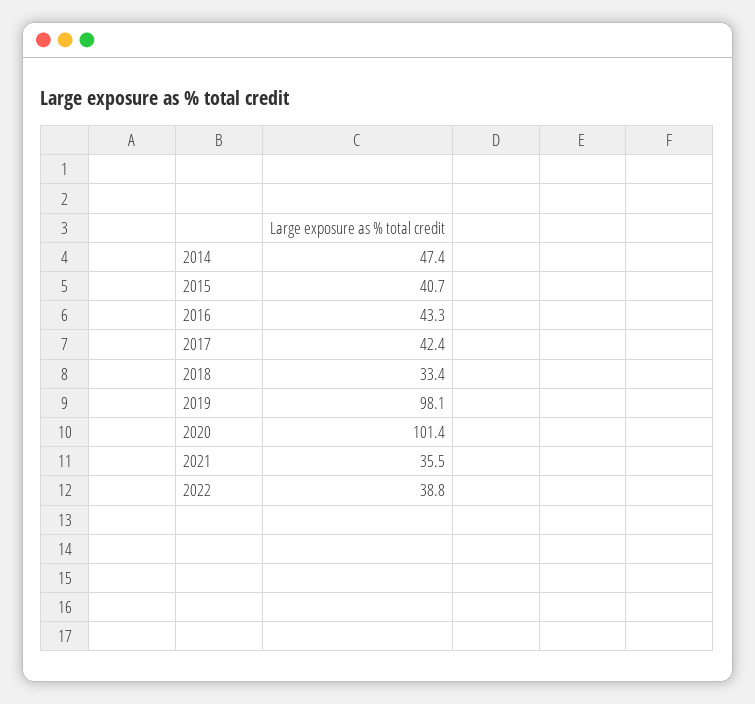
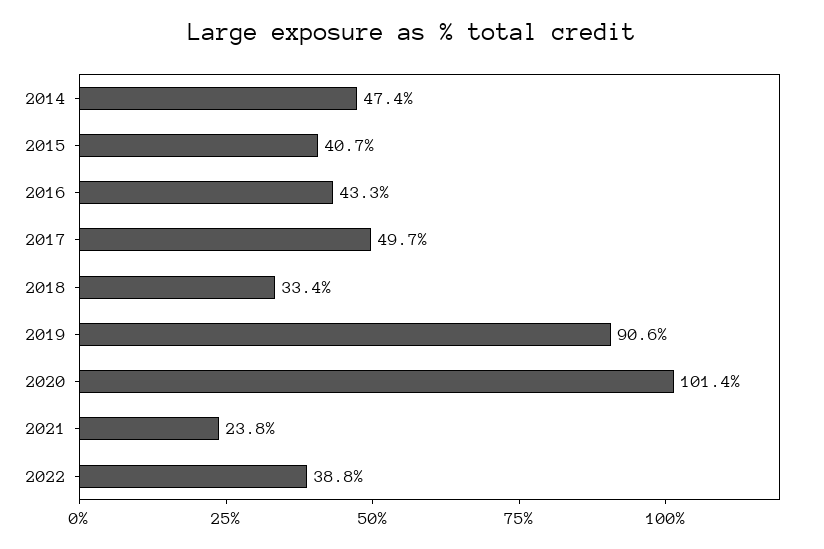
2017: 42.4 -> 49.7
2019: 98.1 -> 90.6
2021: 35.5 -> 23.8

